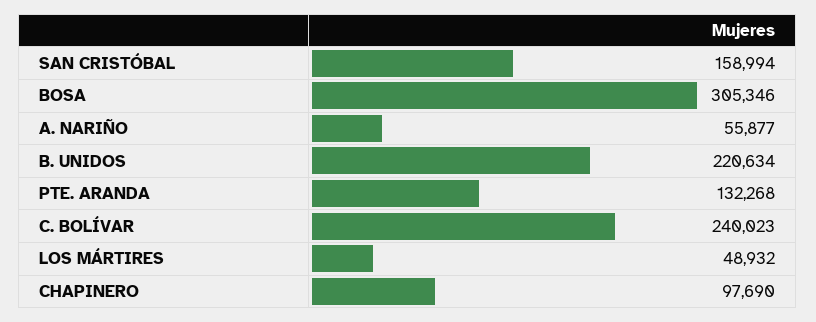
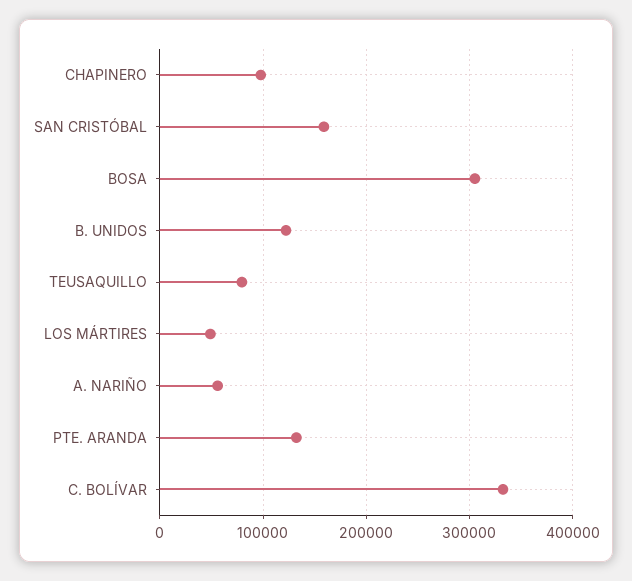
B. UNIDOS: 220634 -> 120000
C. BOLÍVAR: 240023 -> 330000
TEUSAQUILLO: none -> 80000

